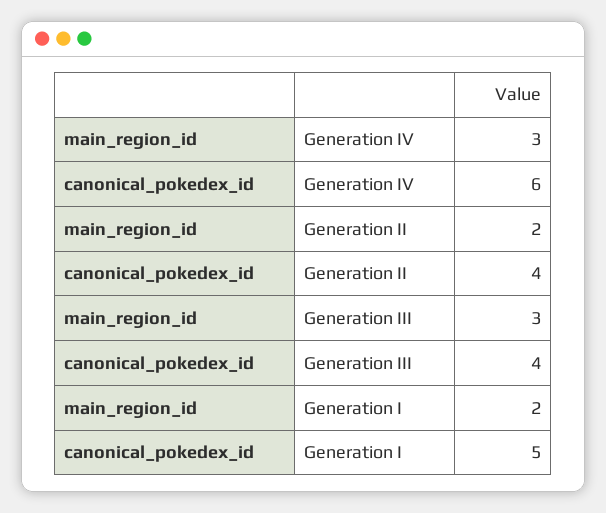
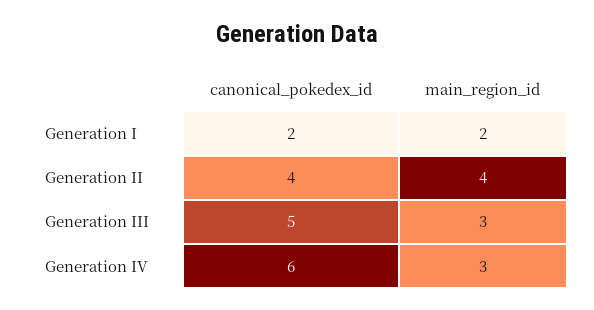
main_region_id, Generation II: 2 -> 4
canonical_pokedex_id, Generation III: 4 -> 5
canonical_pokedex_id, Generation I: 5 -> 2

